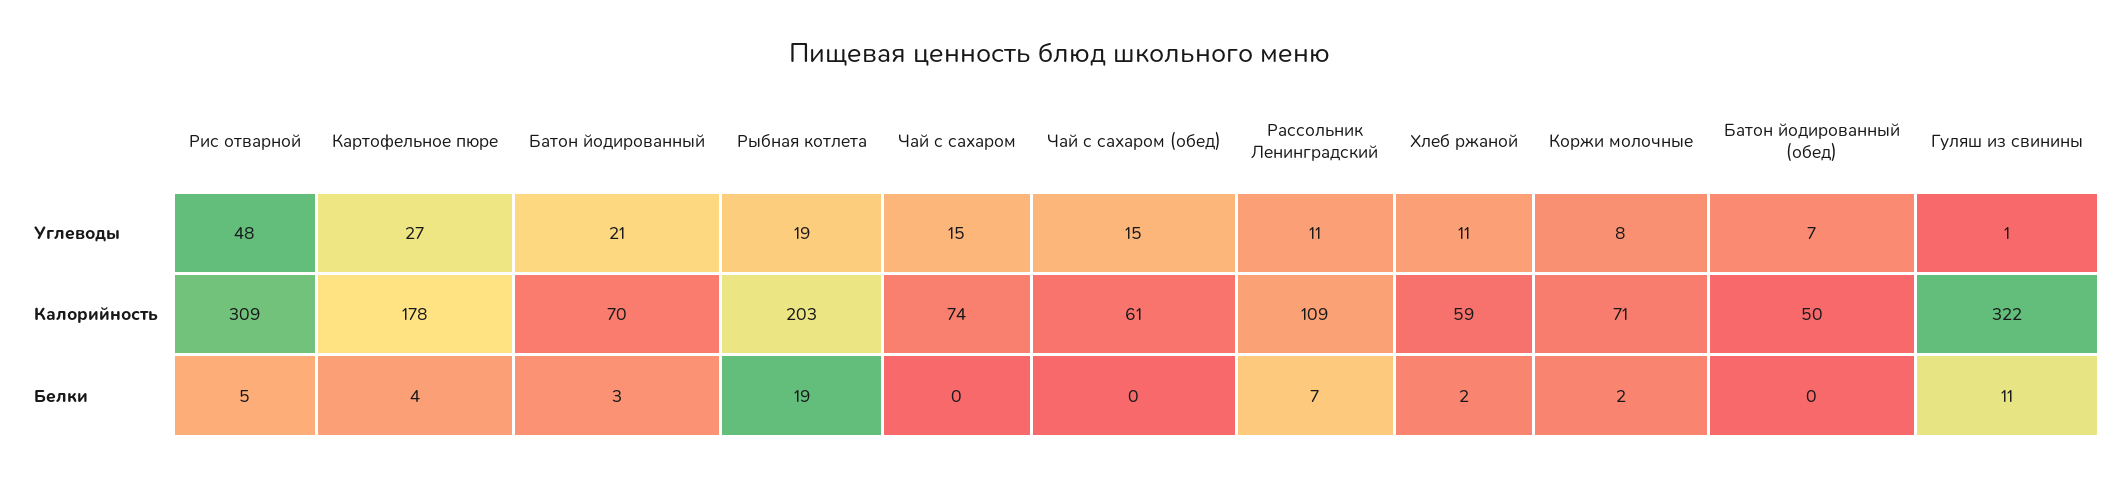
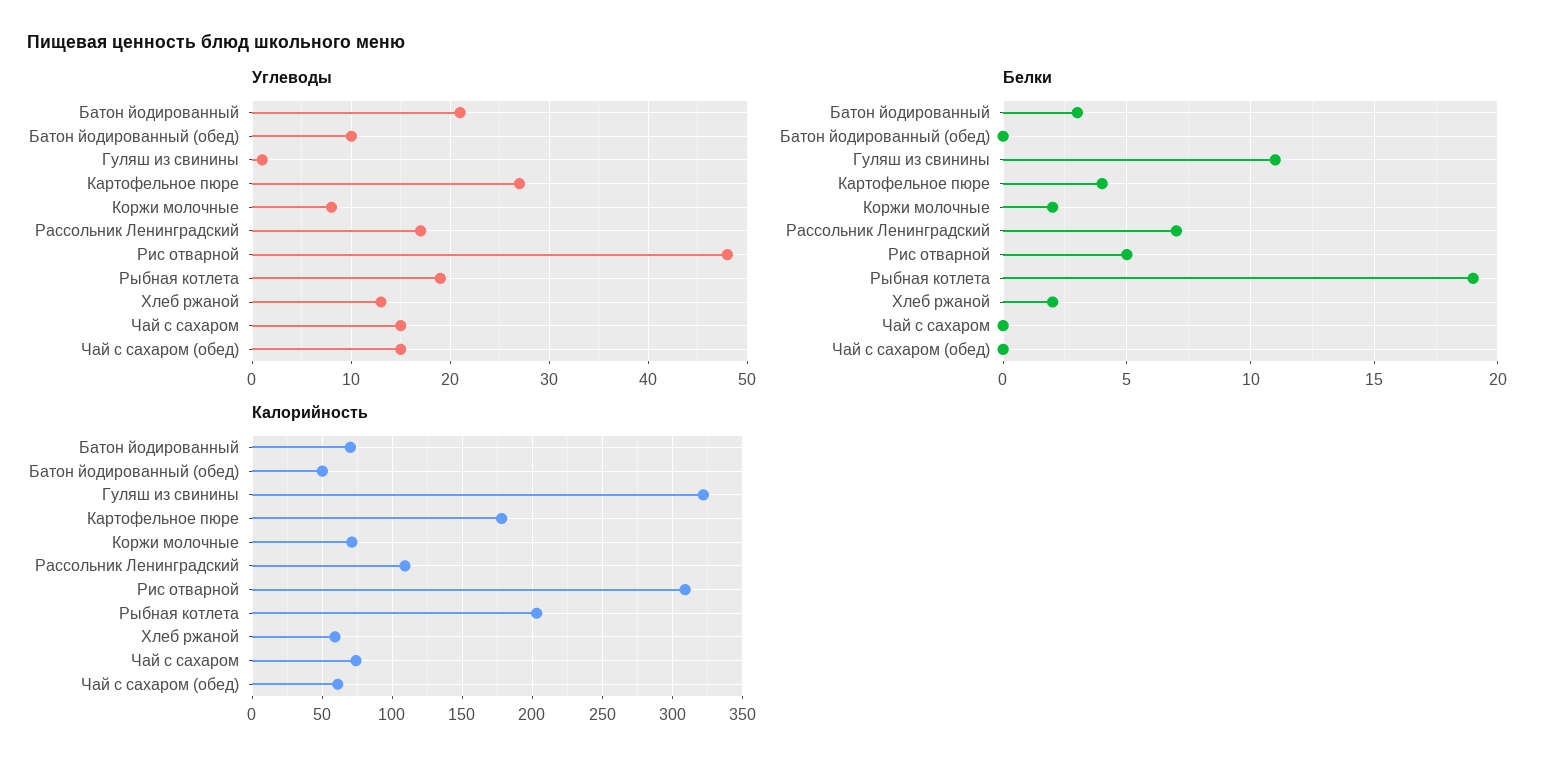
Углеводы, Рассольник Ленинградский: 11 -> 17
Углеводы, Хлеб ржаной: 11 -> 13
Углеводы, Батон йодированный (обед): 7 -> 10

